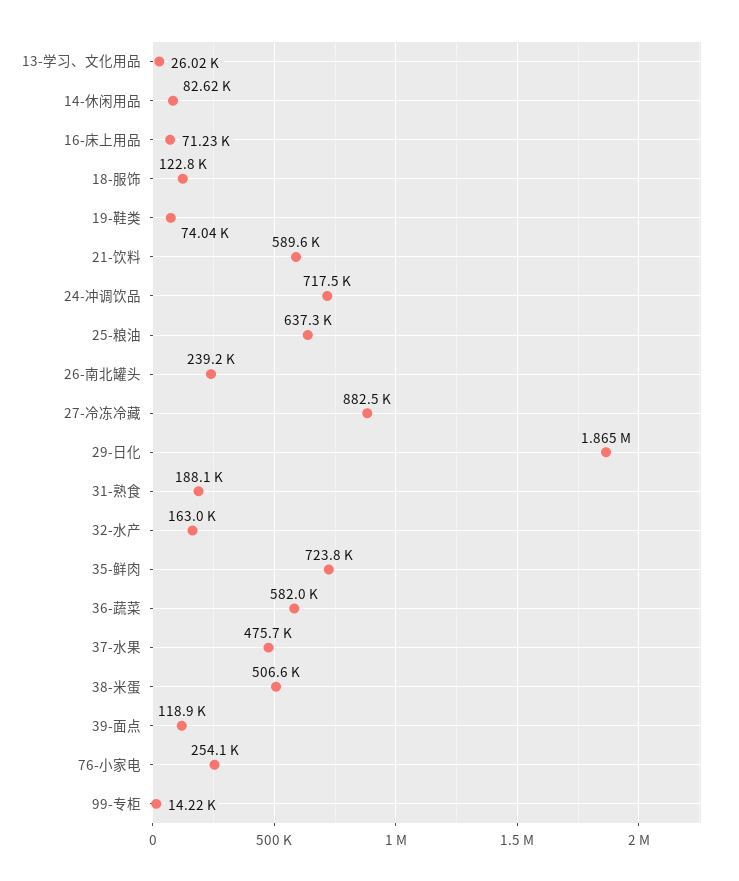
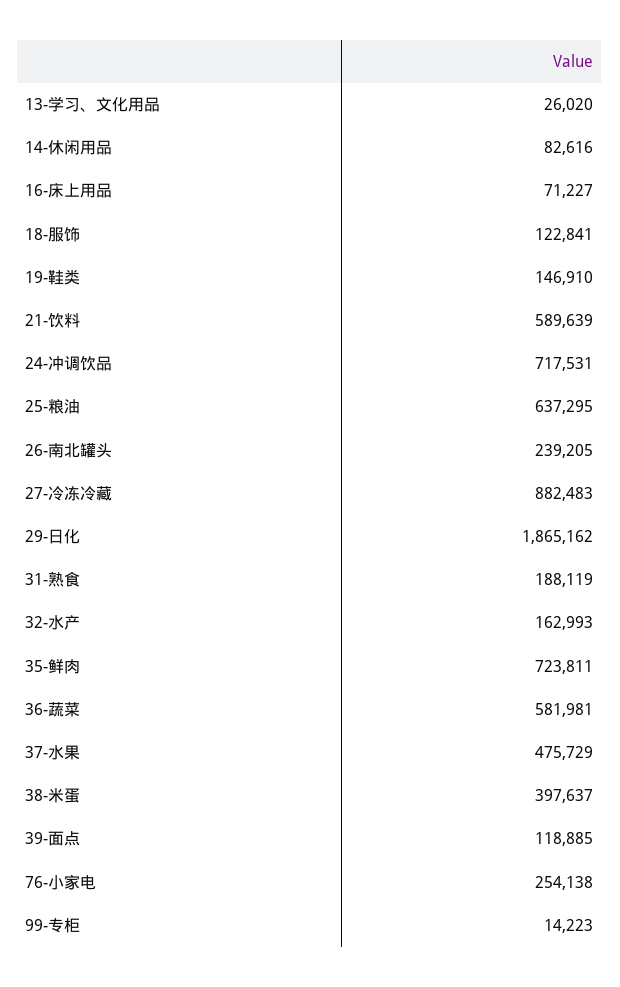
19-鞋类: 74040 -> 146910
38-米蛋: 506600 -> 397637

